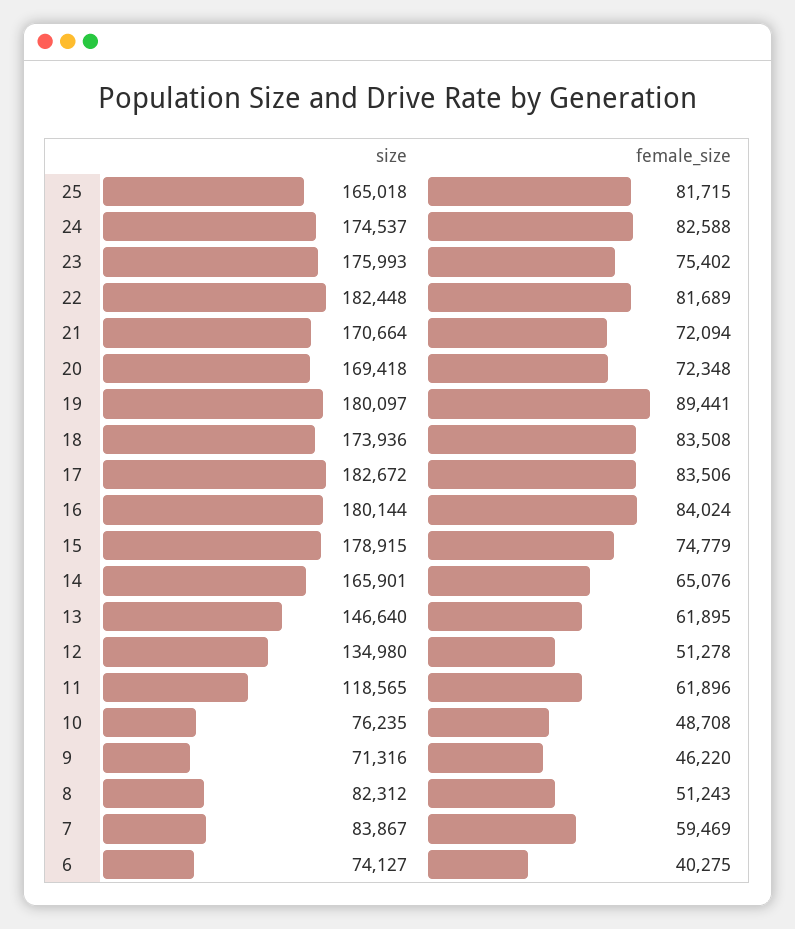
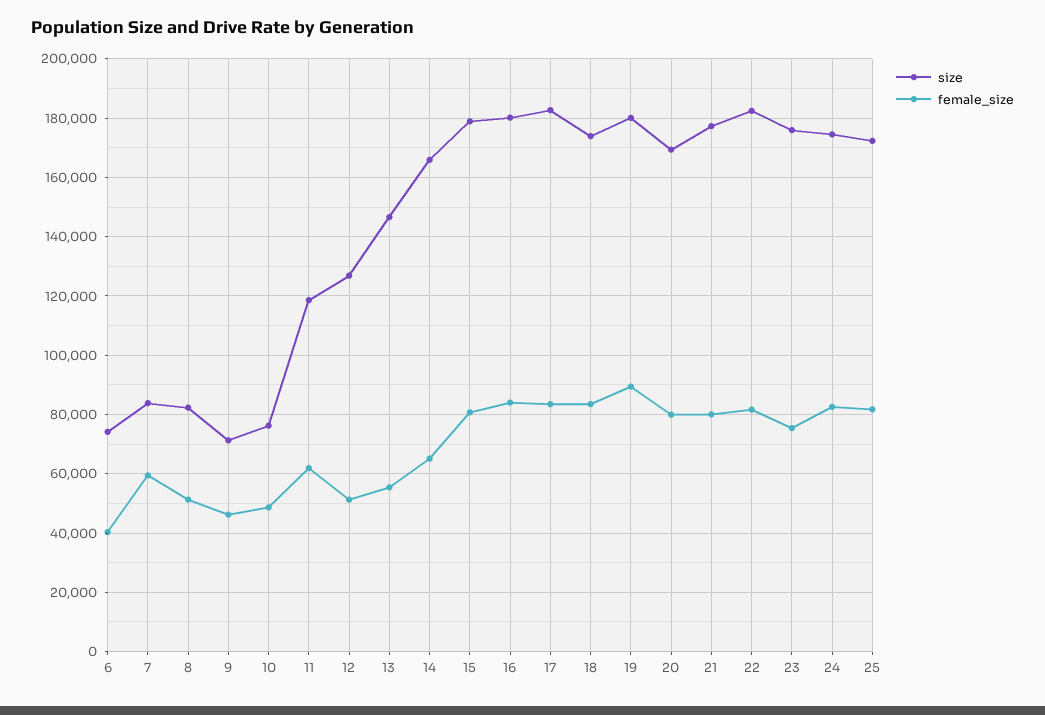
size, 25: 165018 -> 172500
size, 21: 170664 -> 177500
female_size, 21: 72094 -> 80000
female_size, 20: 72348 -> 80000
female_size, 15: 74779 -> 80000
female_size, 13: 61895 -> 55000
size, 12: 134980 -> 127500

